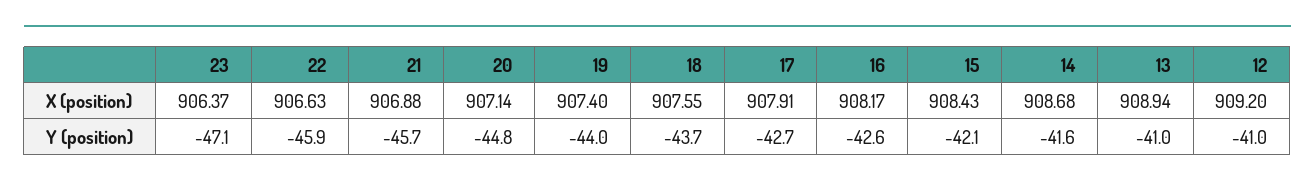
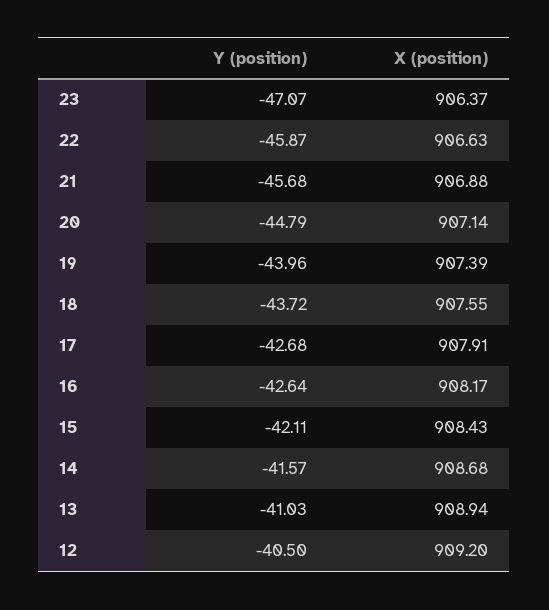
19, X (position): 907.4 -> 907.39
12, Y (position): -41 -> -40.5

